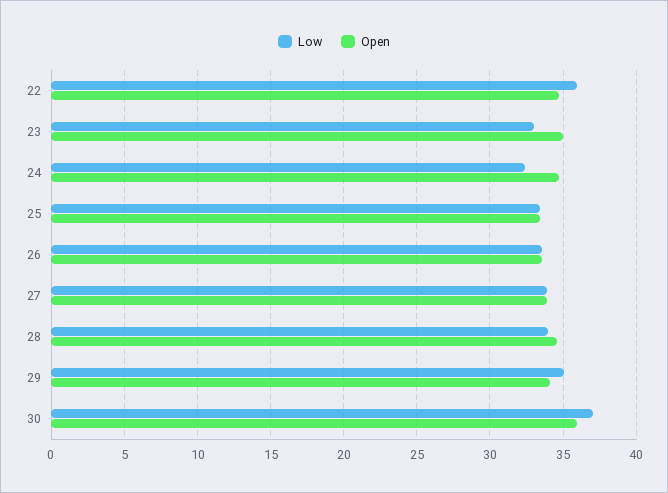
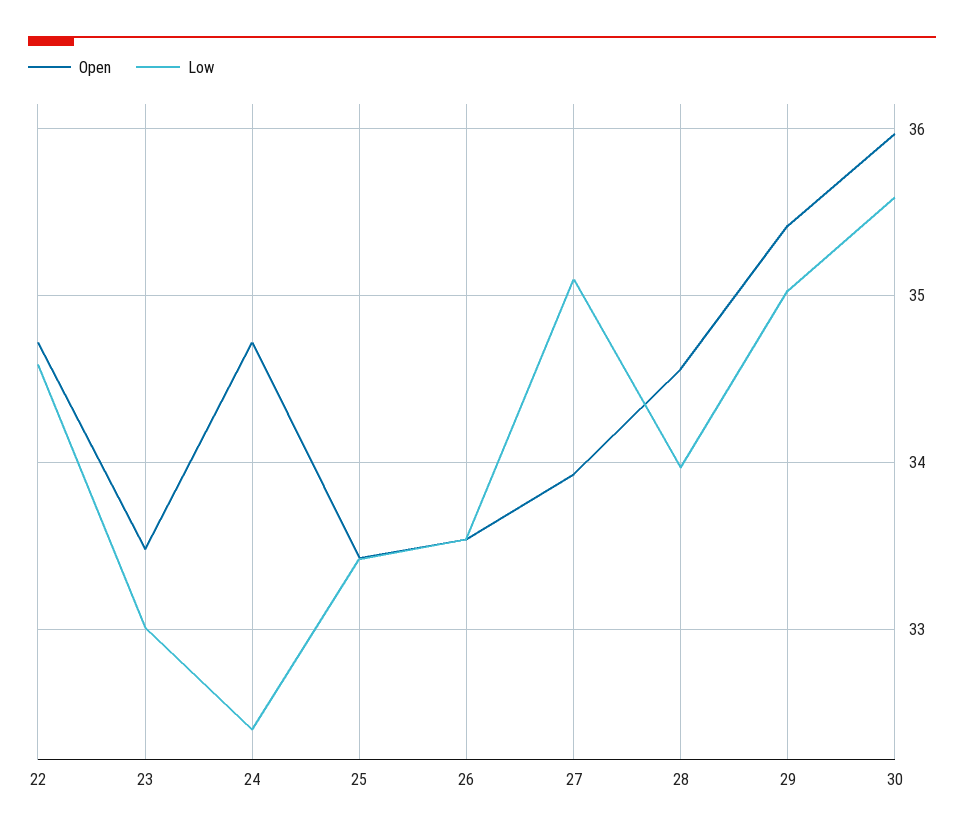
Low, 22: 36 -> 34.6
Open, 23: 35 -> 33.5
Low, 27: 34 -> 35.1
Open, 29: 34 -> 35.4
Low, 30: 37 -> 35.6

